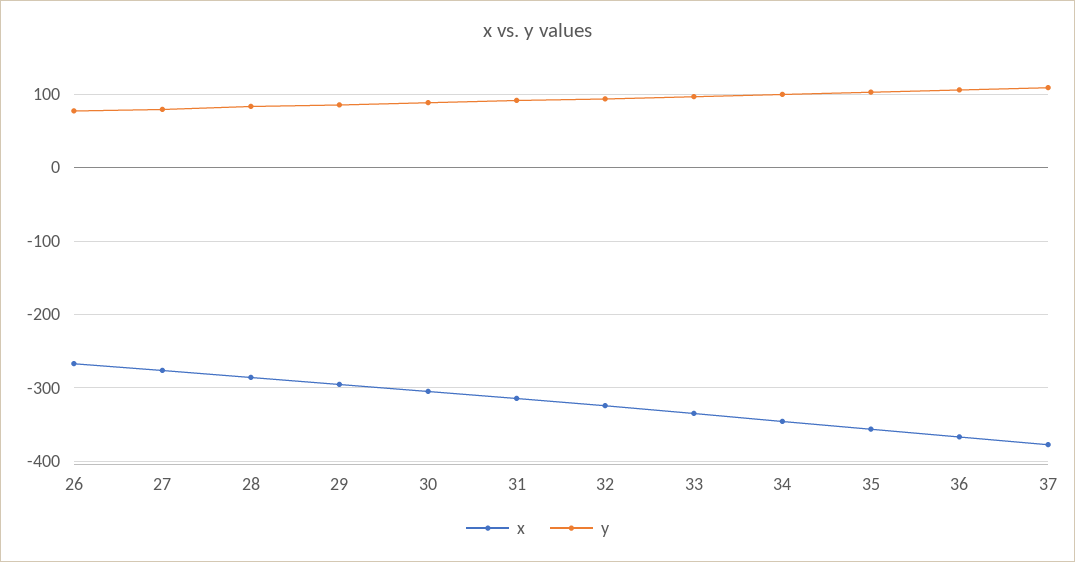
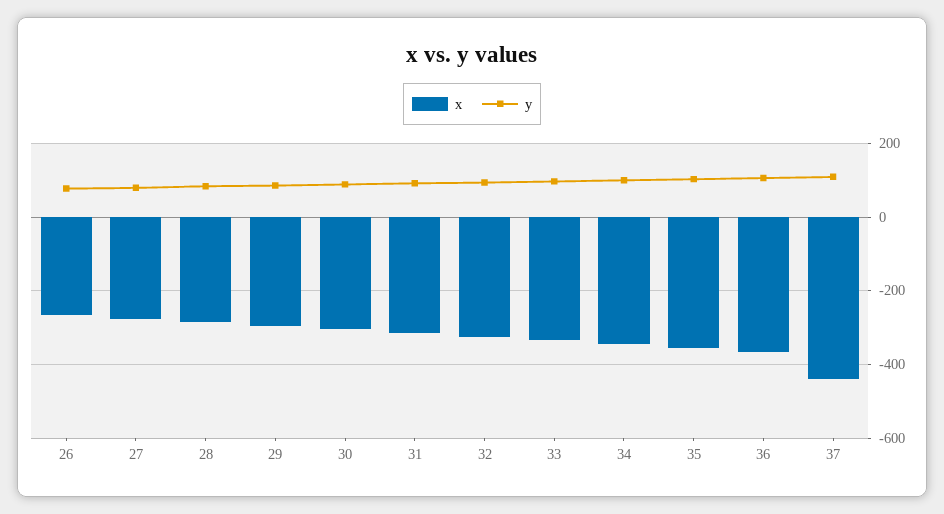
x, 37: -380 -> -440

